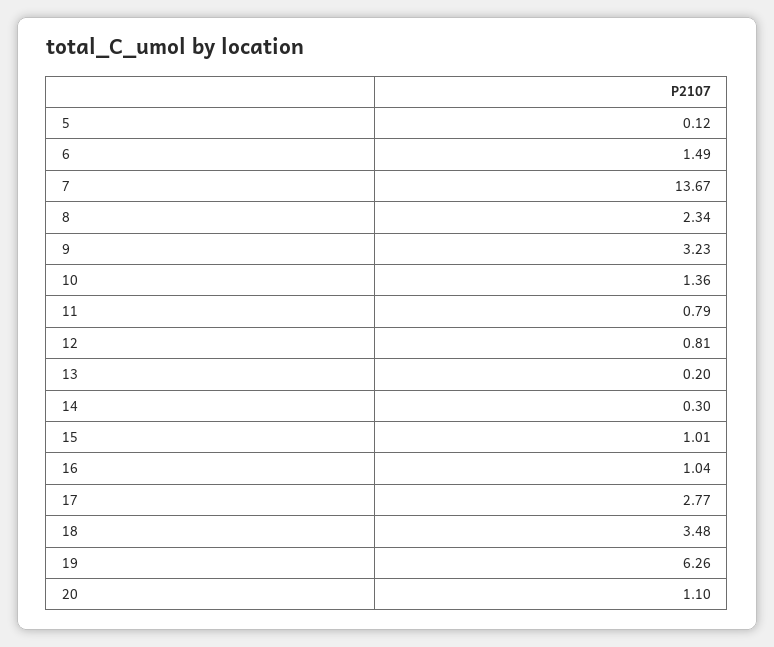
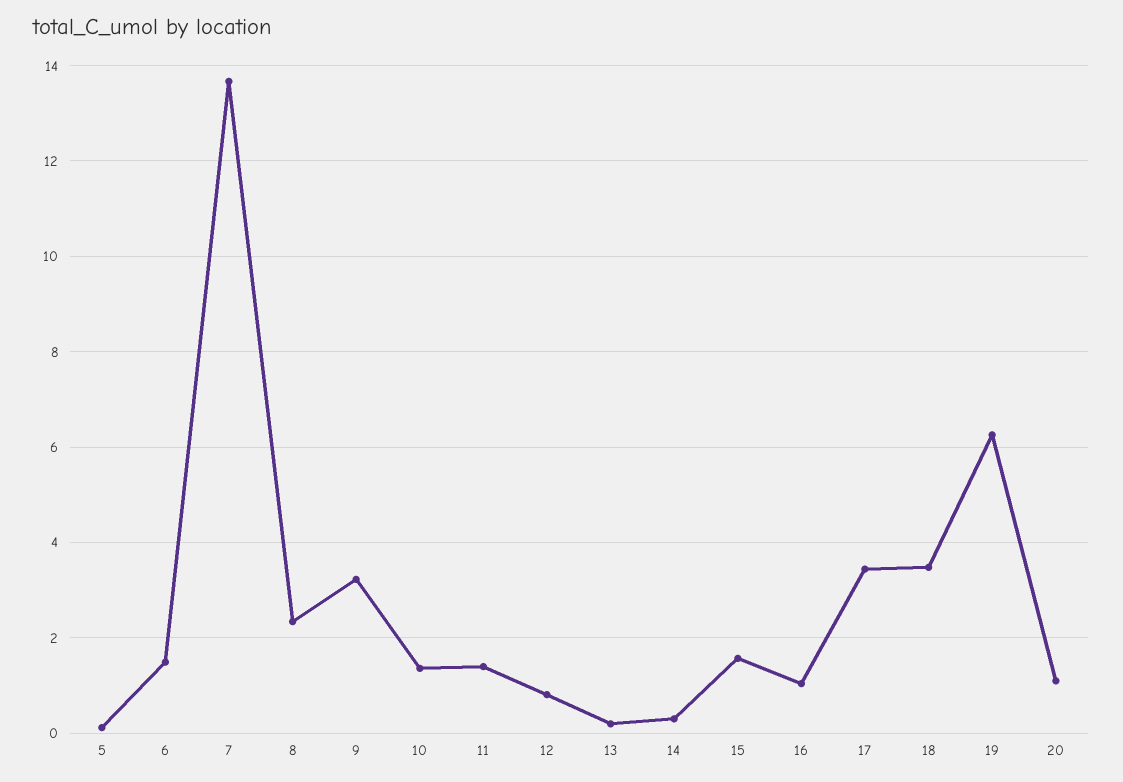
11: 0.79 -> 1.4
15: 1.01 -> 1.6
17: 2.77 -> 3.4

